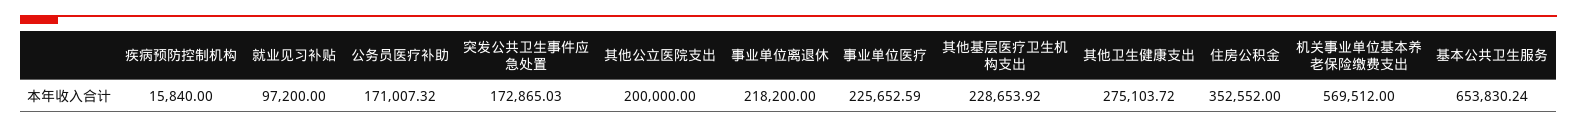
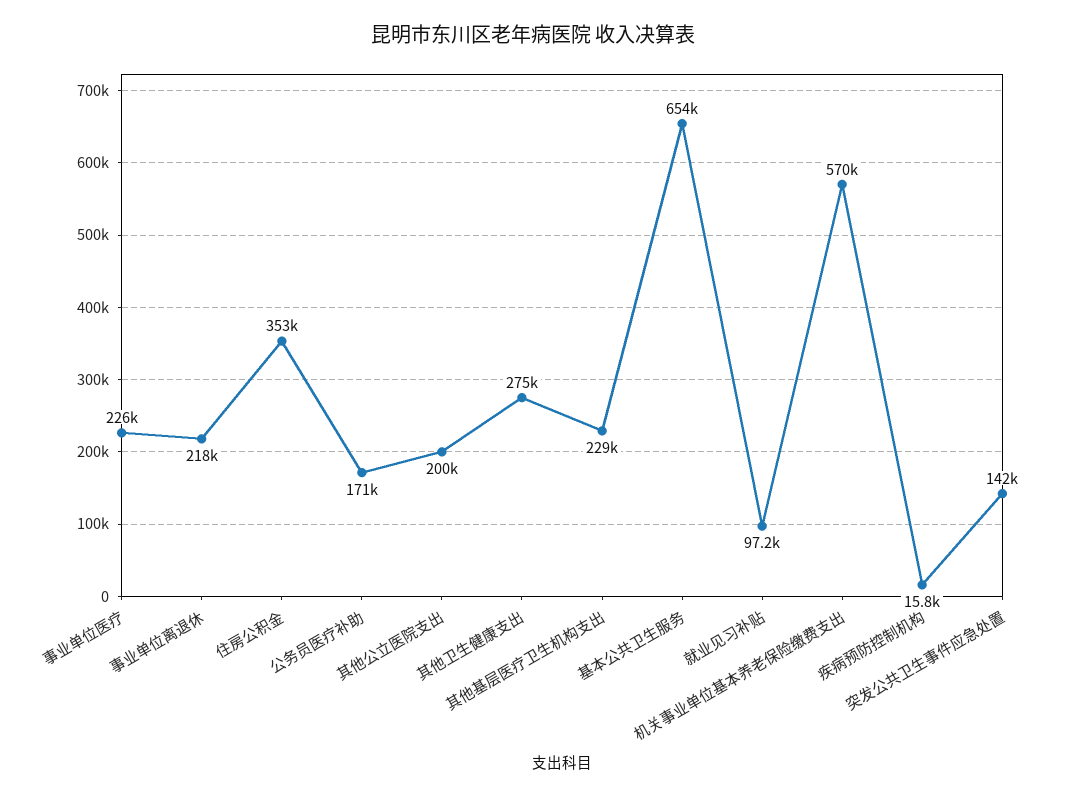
突发公共卫生事件应急处置: 172865.03 -> 142000

